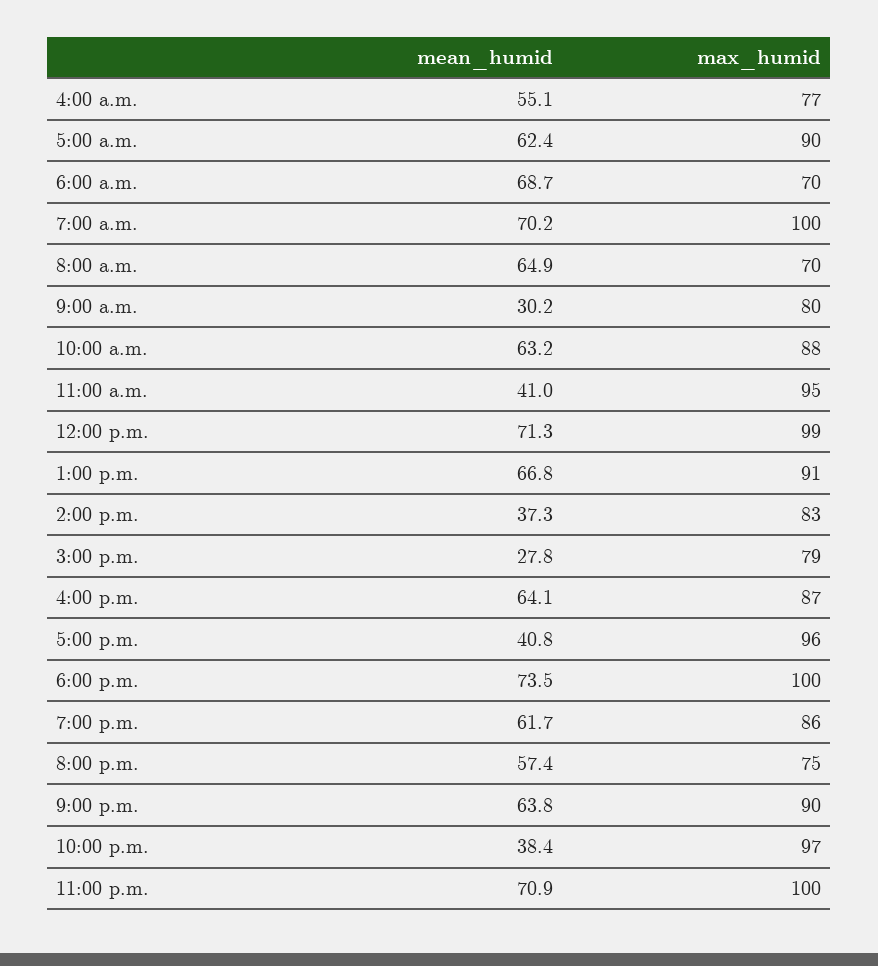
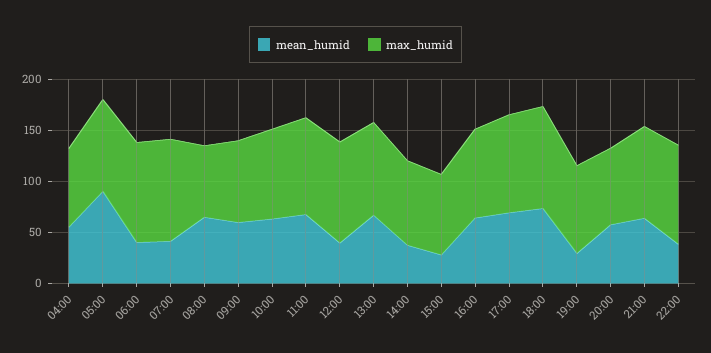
mean_humid, 5:00 a.m.: 62.4 -> 90
mean_humid, 6:00 a.m.: 68.7 -> 40
max_humid, 6:00 a.m.: 70 -> 100
mean_humid, 7:00 a.m.: 70.2 -> 40
mean_humid, 9:00 a.m.: 30.2 -> 60
mean_humid, 11:00 a.m.: 41 -> 70
mean_humid, 12:00 p.m.: 71.3 -> 40
mean_humid, 5:00 p.m.: 40.8 -> 70
mean_humid, 7:00 p.m.: 61.7 -> 30
mean_humid, 11:00 p.m.: 70.9 -> none
max_humid, 11:00 p.m.: 100 -> none

